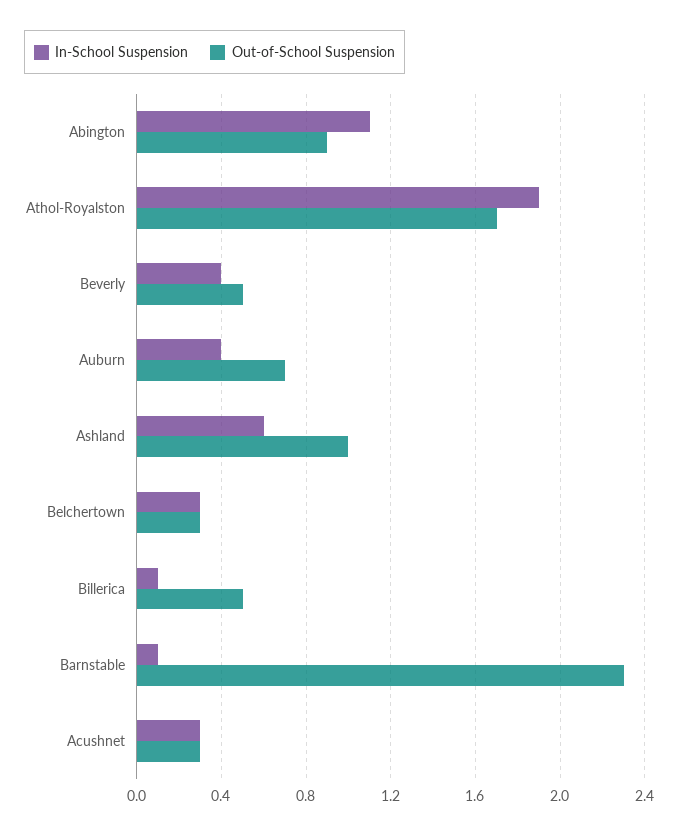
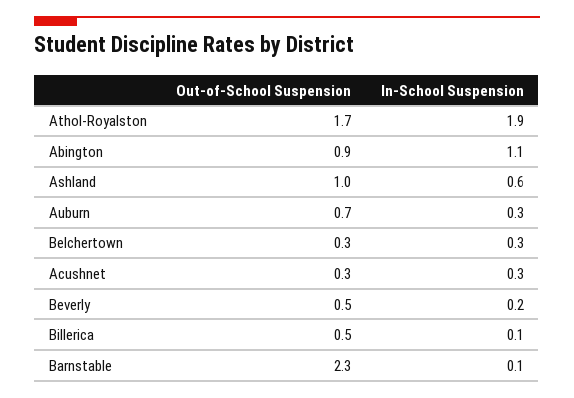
In-School Suspension, Beverly: 0.4 -> 0.2
In-School Suspension, Auburn: 0.4 -> 0.3

